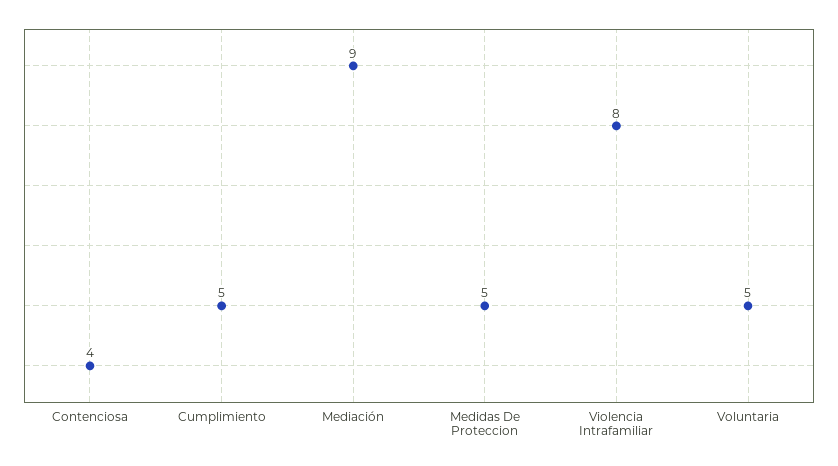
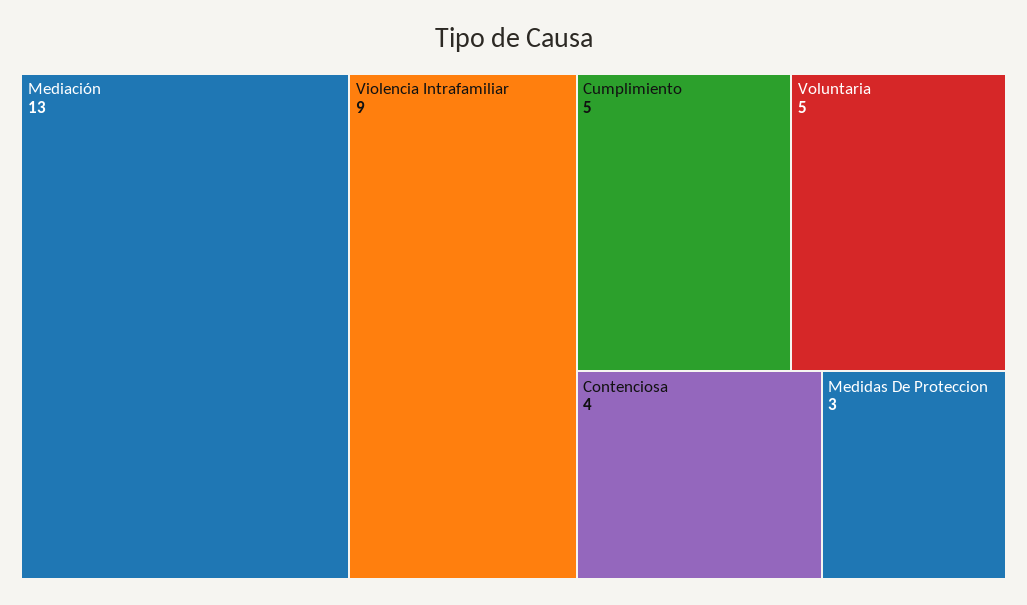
Mediación: 9 -> 13
Medidas De Proteccion: 5 -> 3
Violencia Intrafamiliar: 8 -> 9

